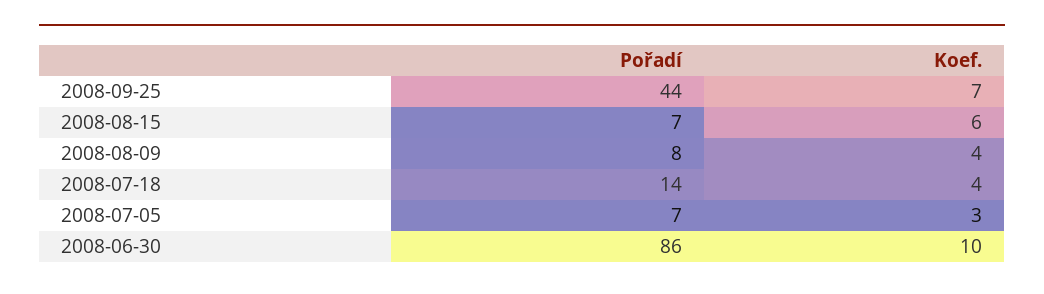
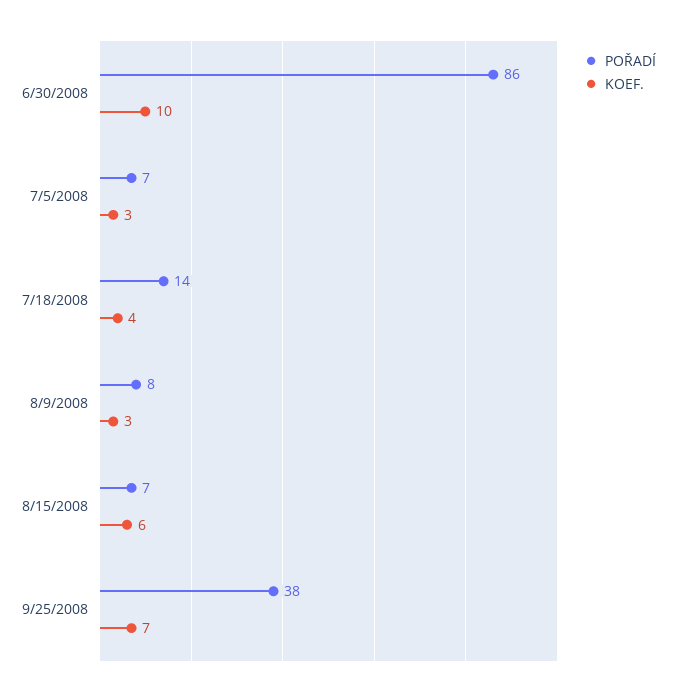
Pořadí, 2008-09-25: 44 -> 38
Koef., 2008-08-09: 4 -> 3

